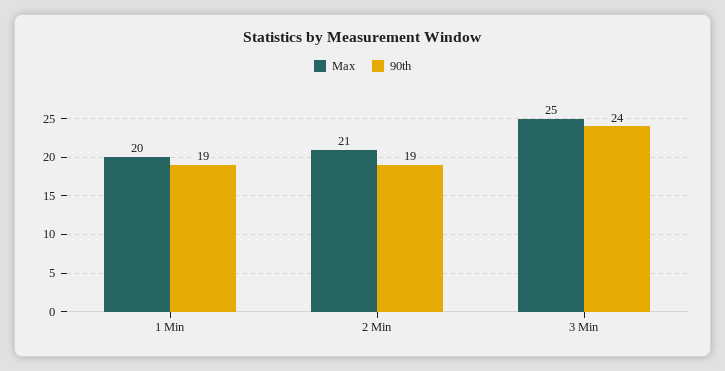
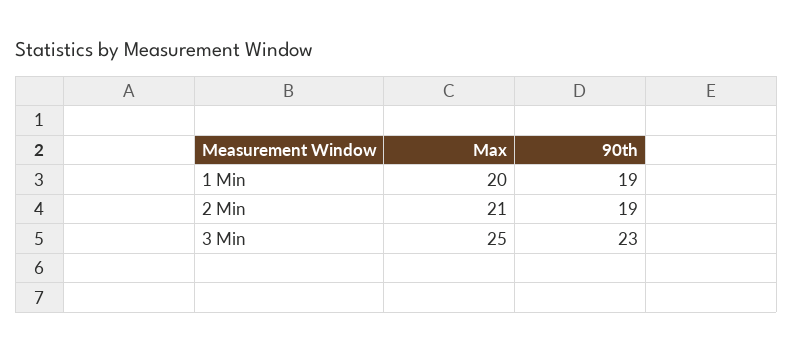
90th, 3 Min: 24 -> 23

